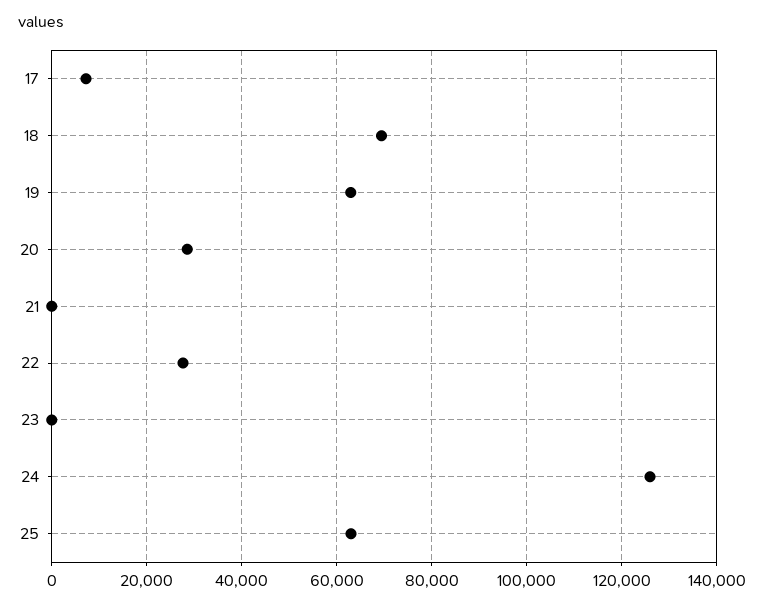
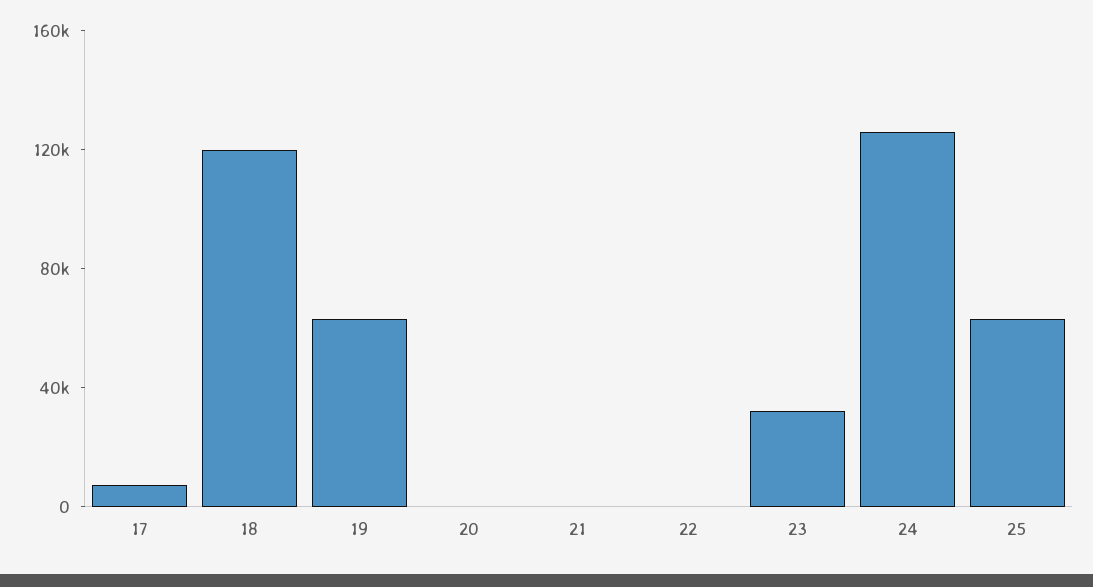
18: 70000 -> 120000
20: 28000 -> 0
22: 28000 -> 0
23: 0 -> 30000

